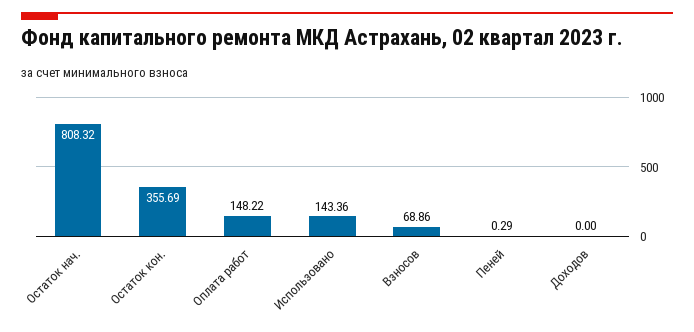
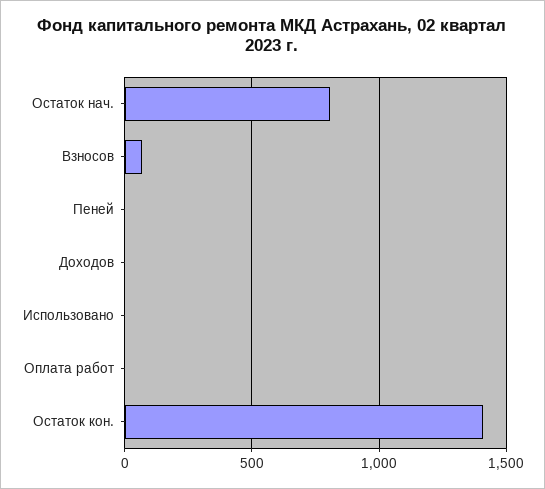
Остаток кон.: 355.69 -> 1400
Оплата работ: 148.22 -> 0
Использовано: 143.36 -> 0

